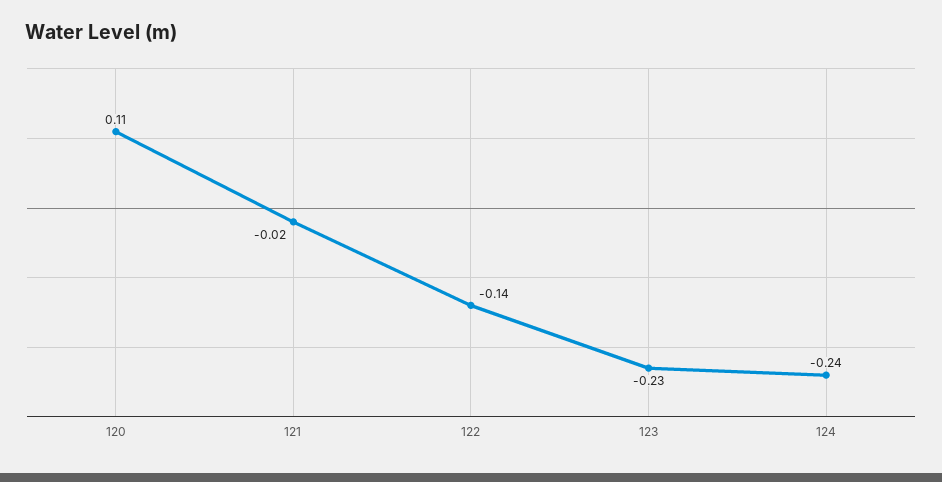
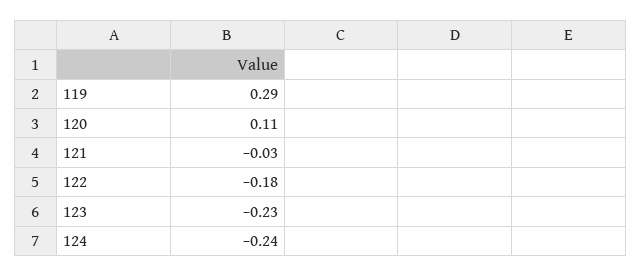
121: -0.02 -> -0.03
122: -0.14 -> -0.18
119: none -> 0.29

